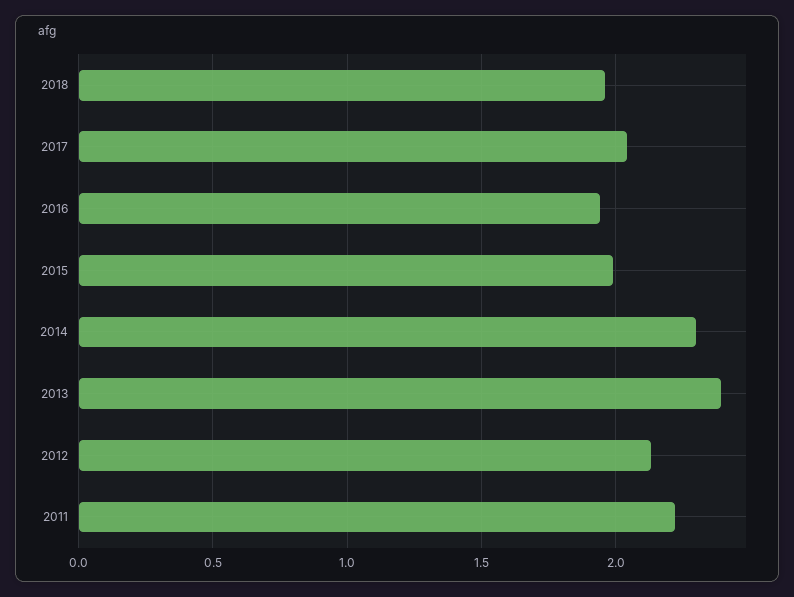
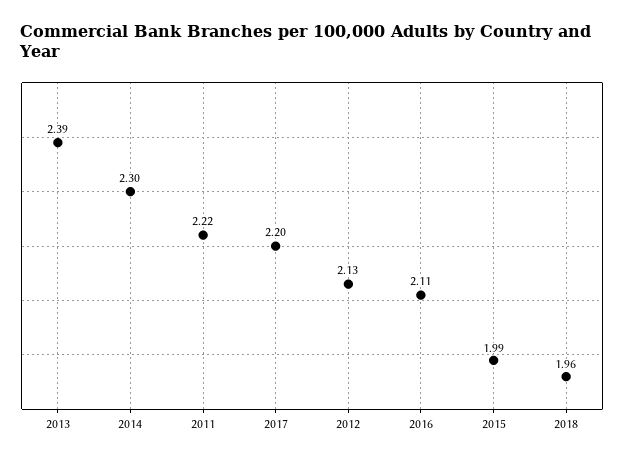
2017: 2.05 -> 2.2
2016: 1.95 -> 2.11

